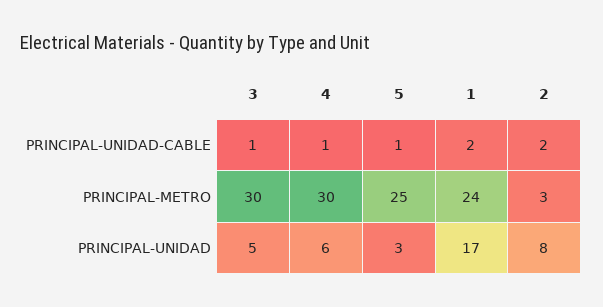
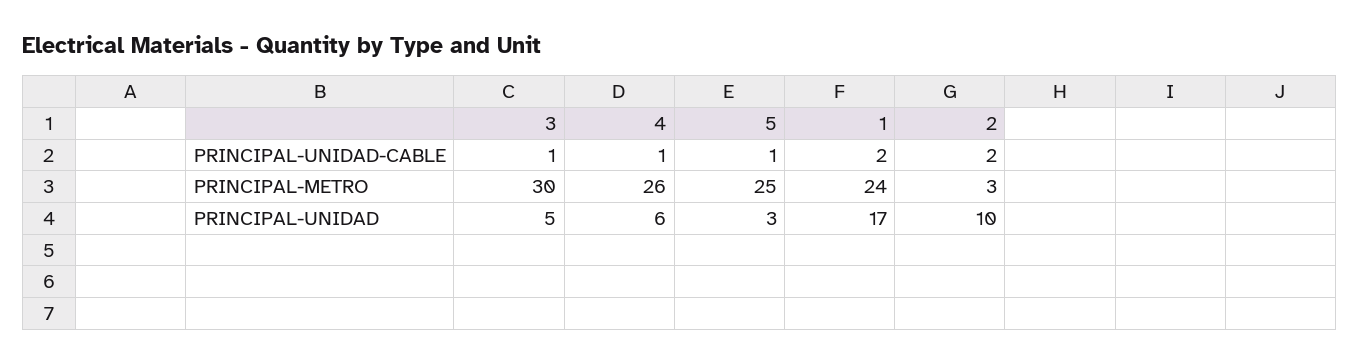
4, PRINCIPAL-METRO: 30 -> 26
2, PRINCIPAL-UNIDAD: 8 -> 10

